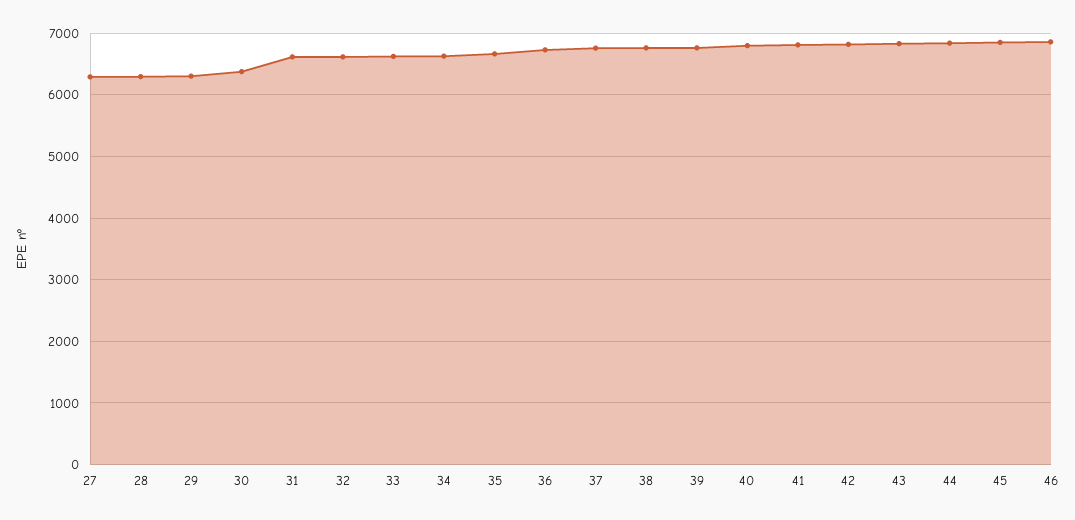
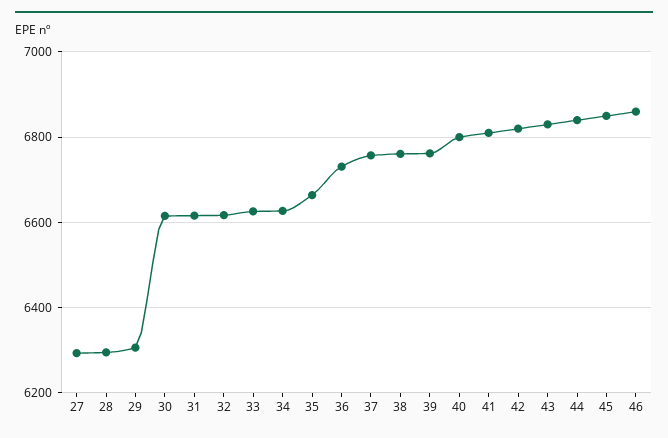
30: 6400 -> 6620

